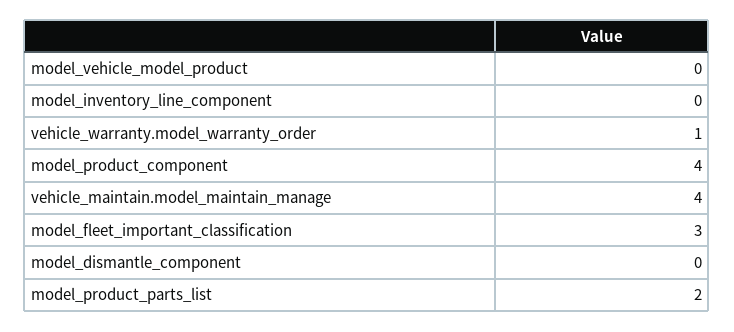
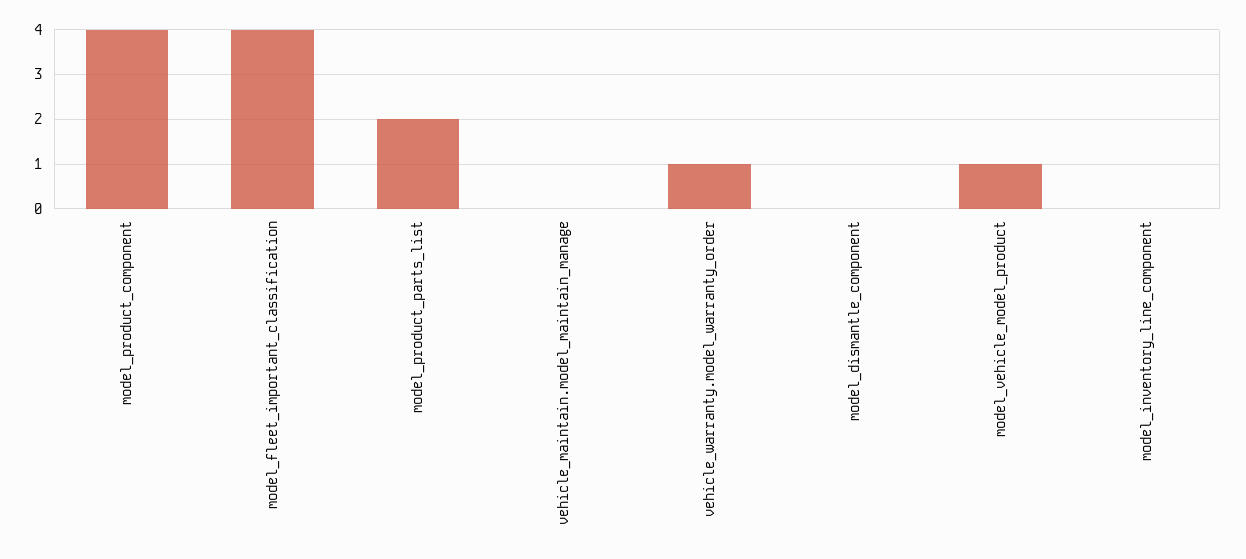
model_vehicle_model_product: 0 -> 1
vehicle_maintain.model_maintain_manage: 4 -> 0
model_fleet_important_classification: 3 -> 4

